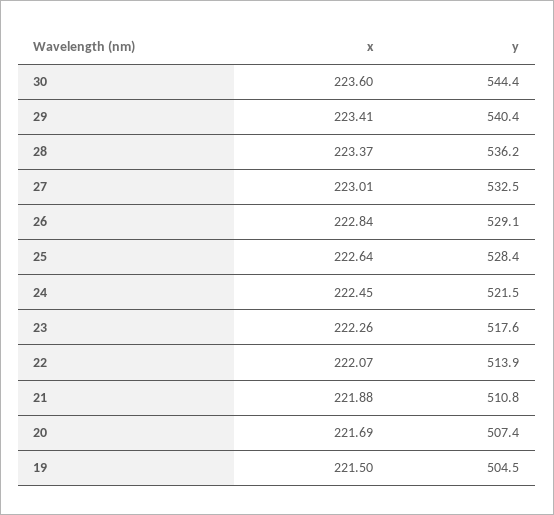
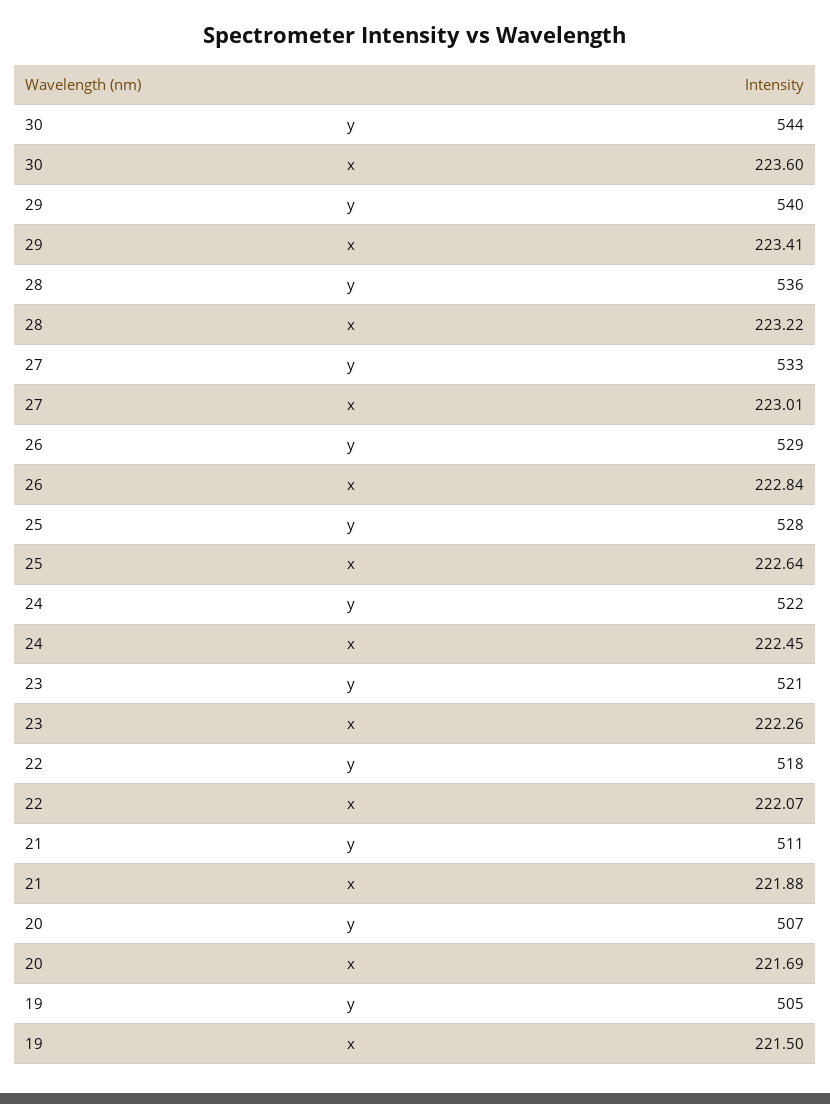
x, 28: 223.37 -> 223.22
y, 23: 517.6 -> 521
y, 22: 513.9 -> 518

